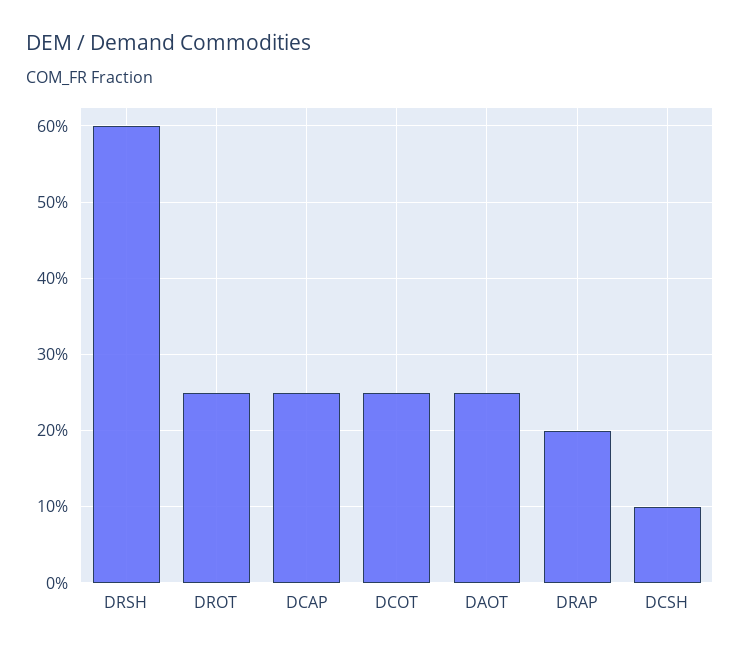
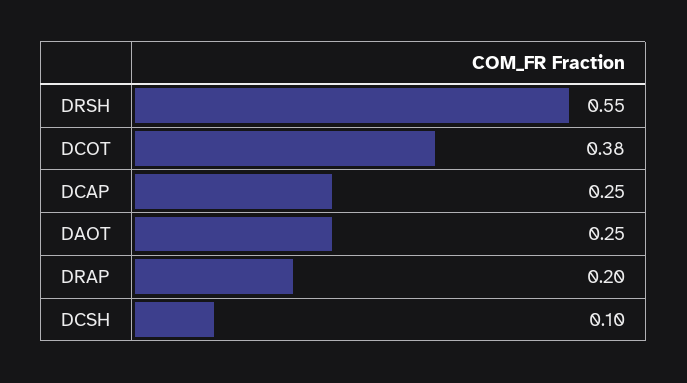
DRSH: 0.6 -> 0.55
DROT: 0.25 -> none
DCOT: 0.25 -> 0.38

